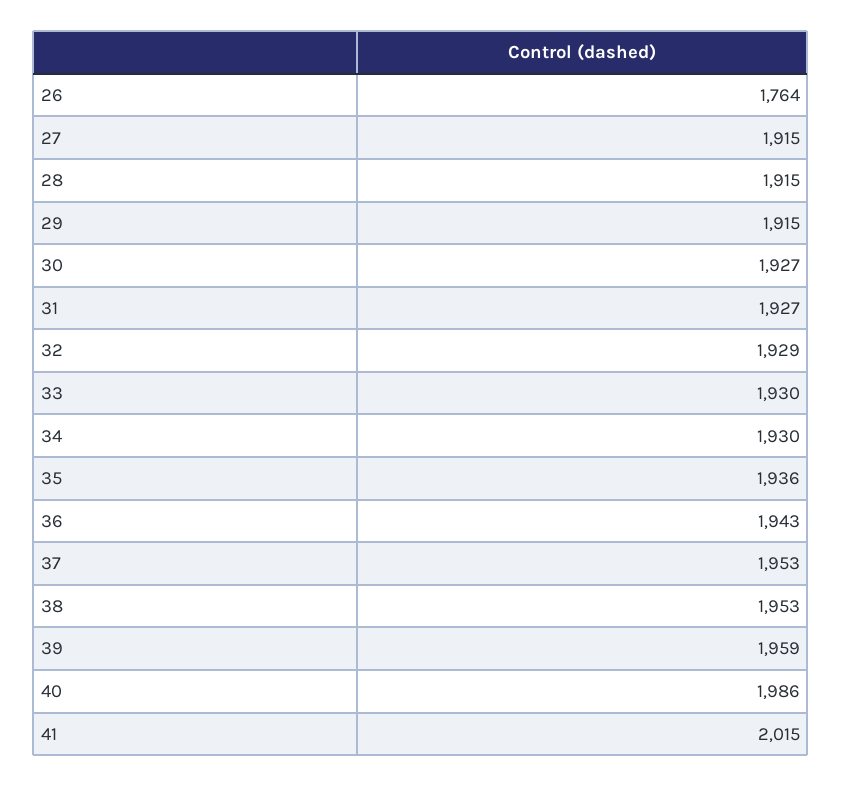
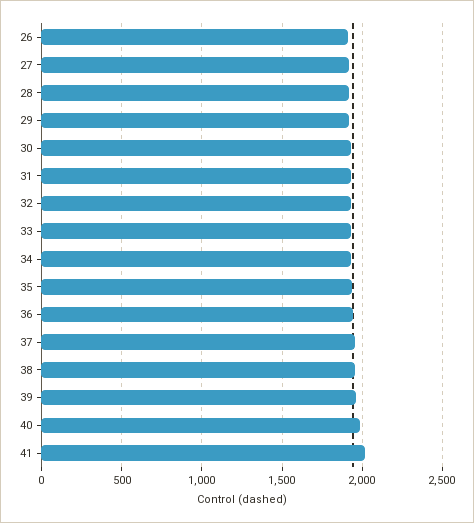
26: 1764 -> 1900

